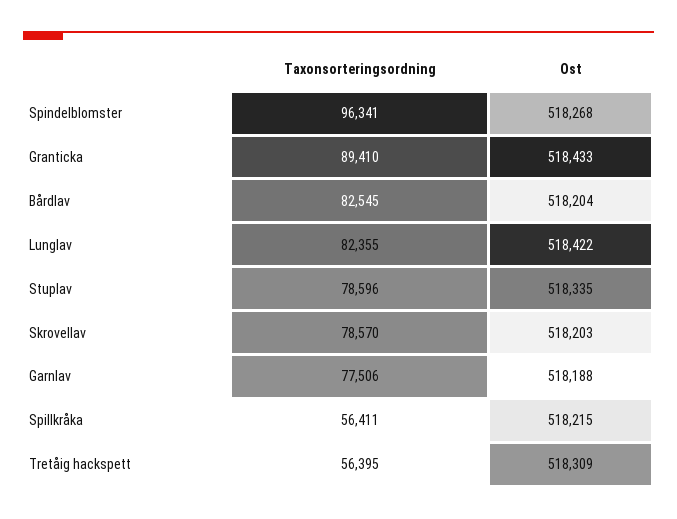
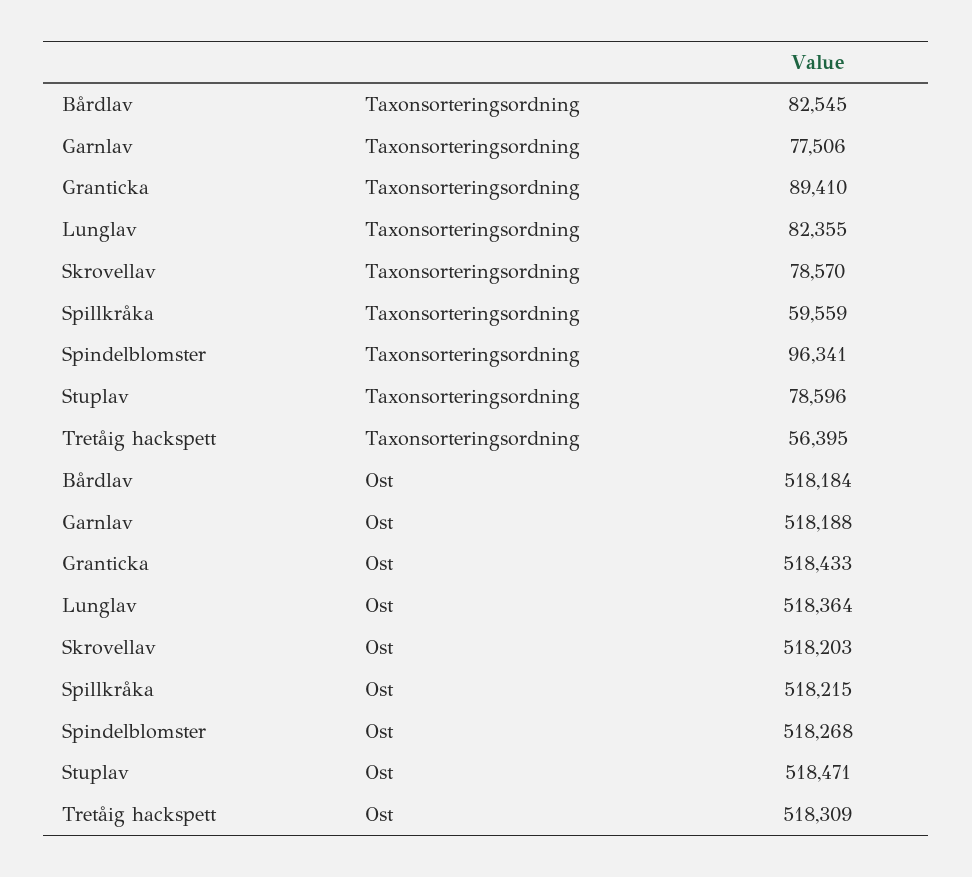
Ost, Bårdlav: 518204 -> 518184
Ost, Lunglav: 518422 -> 518364
Ost, Stuplav: 518335 -> 518471
Taxonsorteringsordning, Spillkråka: 56411 -> 59559

